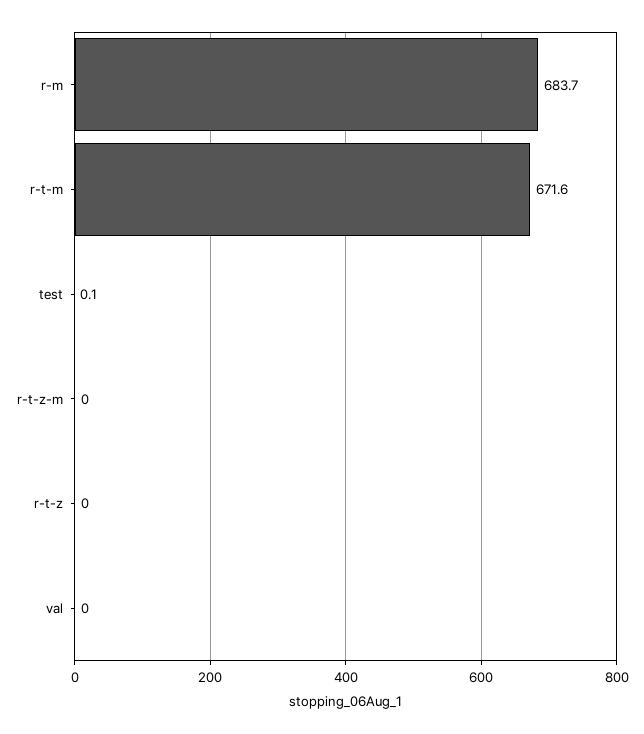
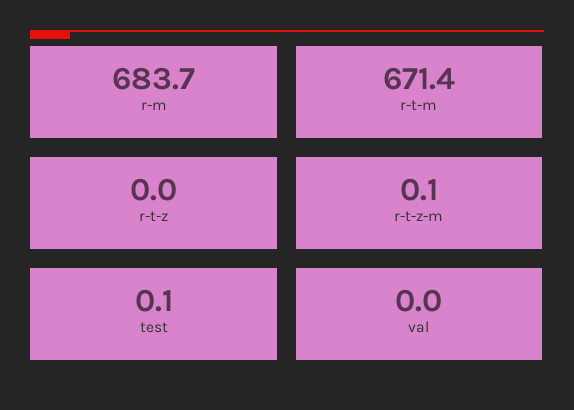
r-t-m: 671.6 -> 671.4
r-t-z-m: 0 -> 0.1

